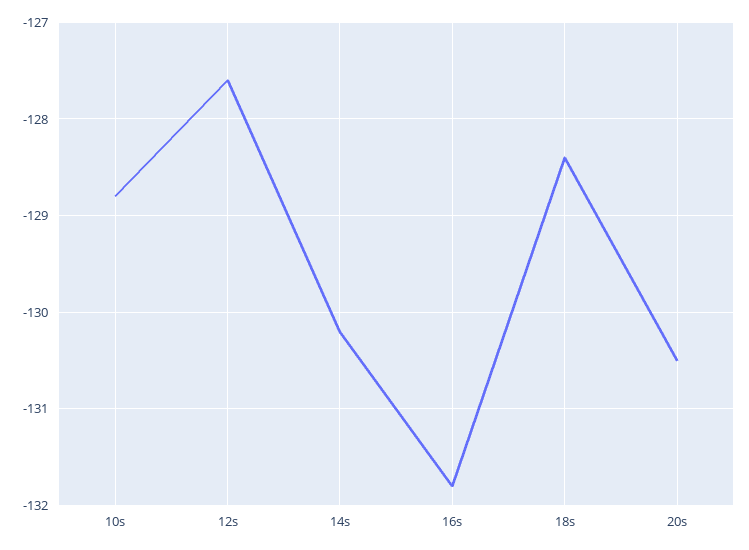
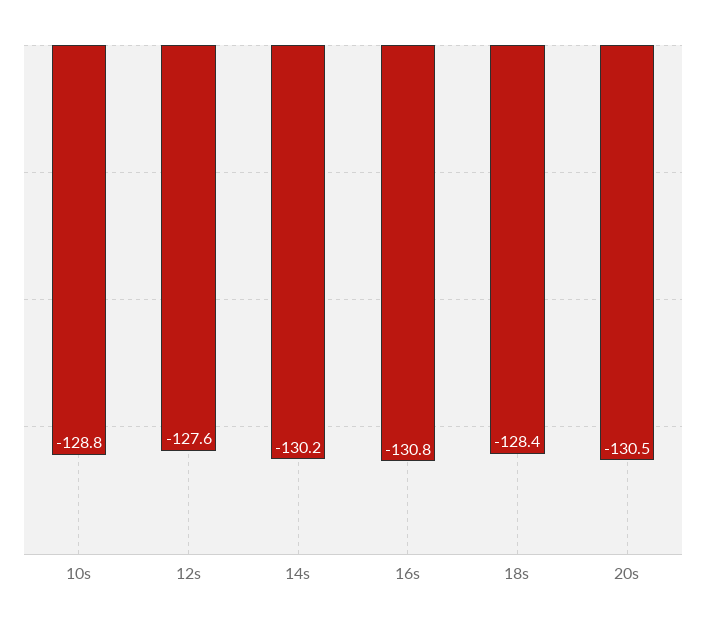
16s: -131.8 -> -130.8

